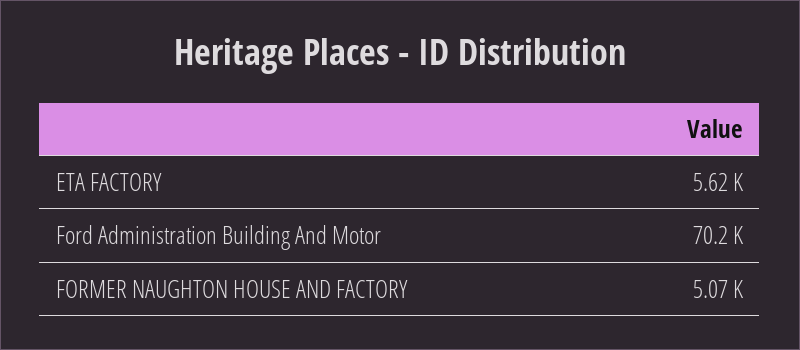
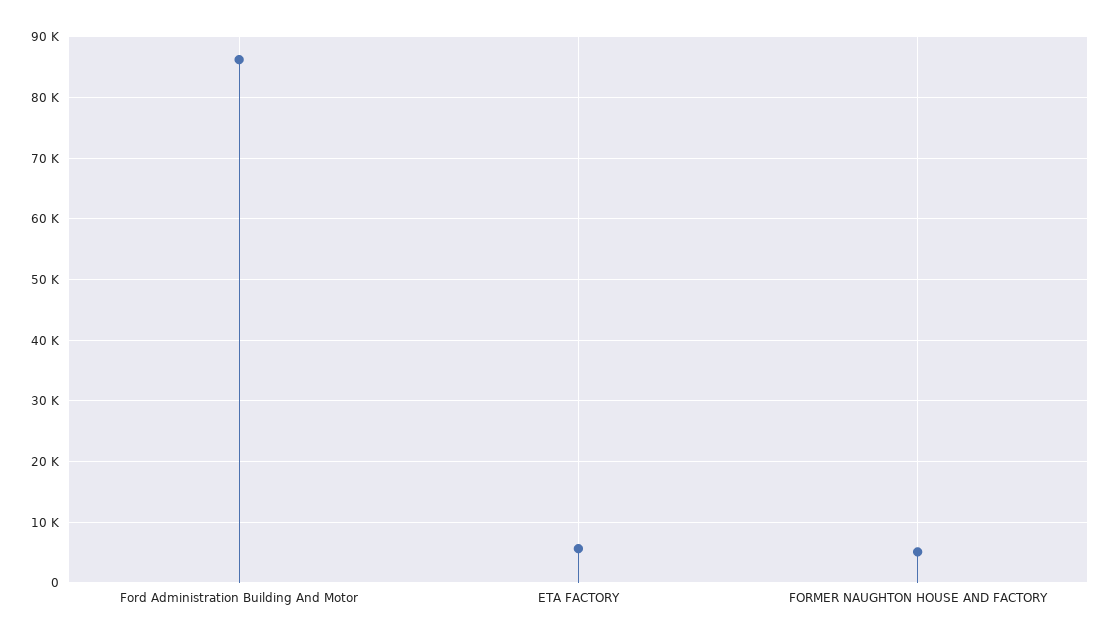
Ford Administration Building And Motor: 70200 -> 86000

